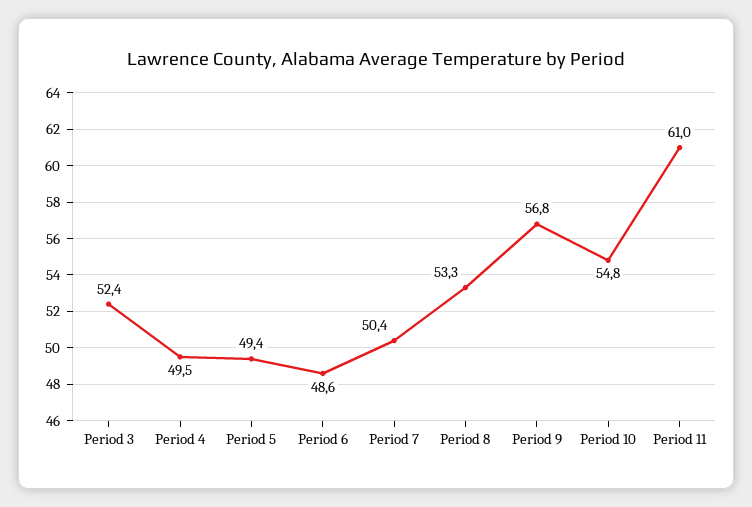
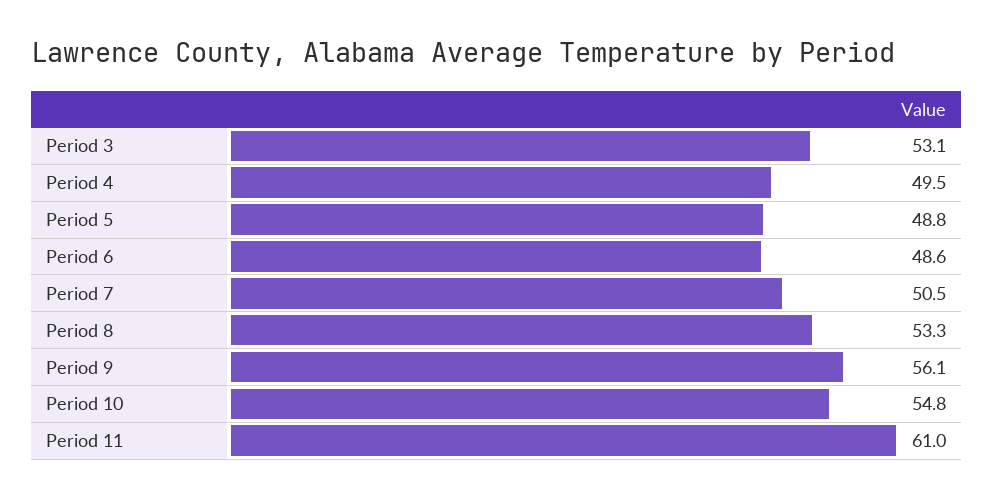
Period 3: 52.4 -> 53.1
Period 5: 49.4 -> 48.8
Period 7: 50.4 -> 50.5
Period 9: 56.8 -> 56.1

